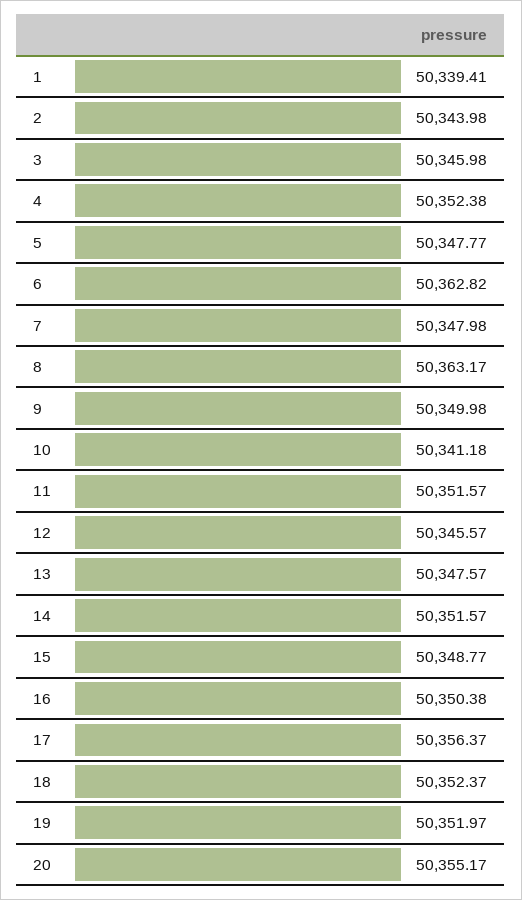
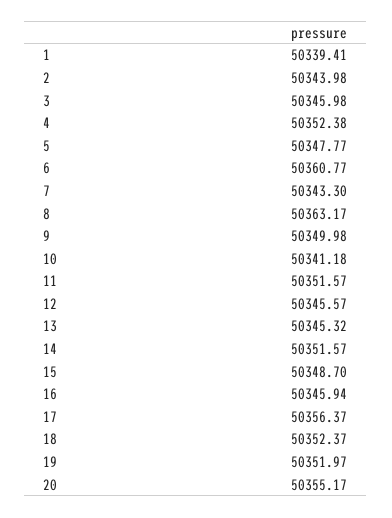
6: 50362.82 -> 50360.77
7: 50347.98 -> 50343.3
13: 50347.57 -> 50345.32
15: 50348.77 -> 50348.7
16: 50350.38 -> 50345.94

